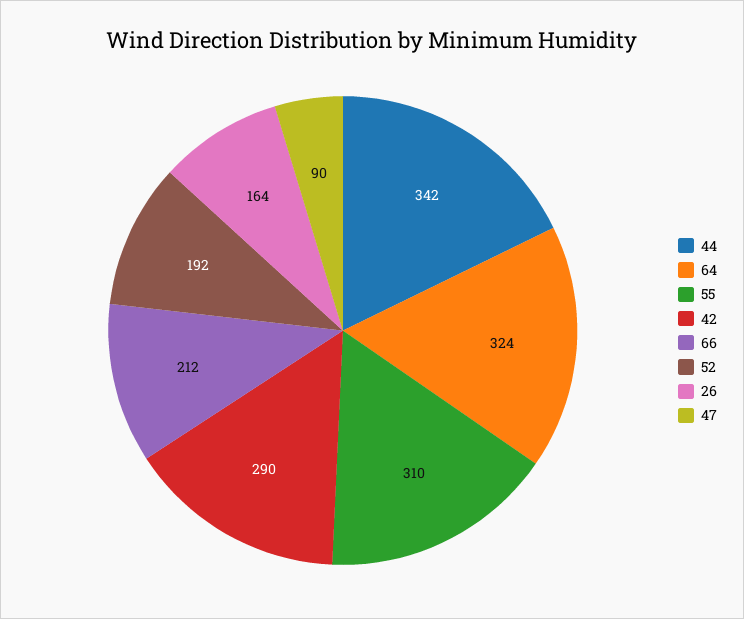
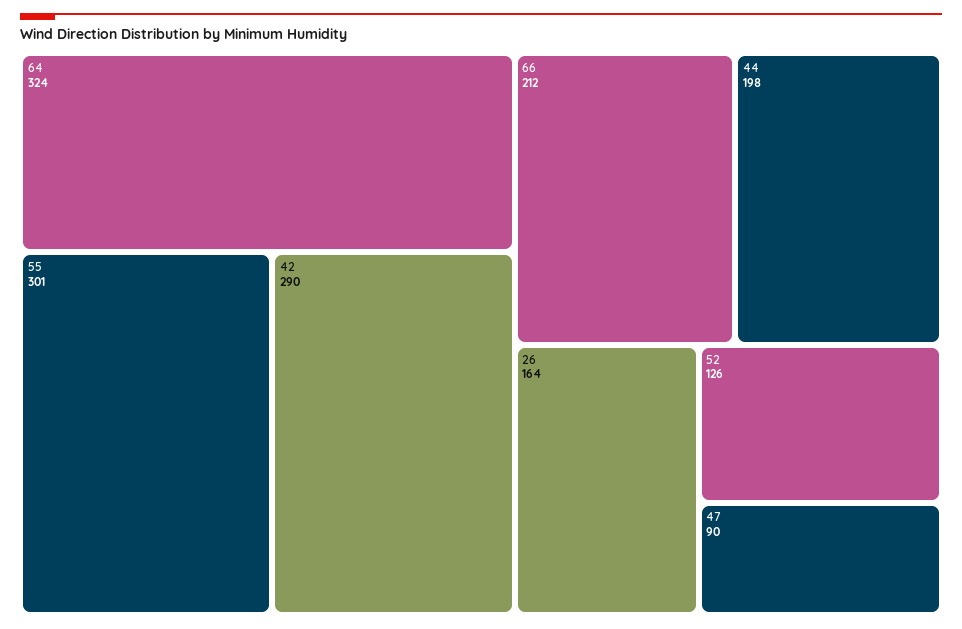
44: 342 -> 198
55: 310 -> 301
52: 192 -> 126

